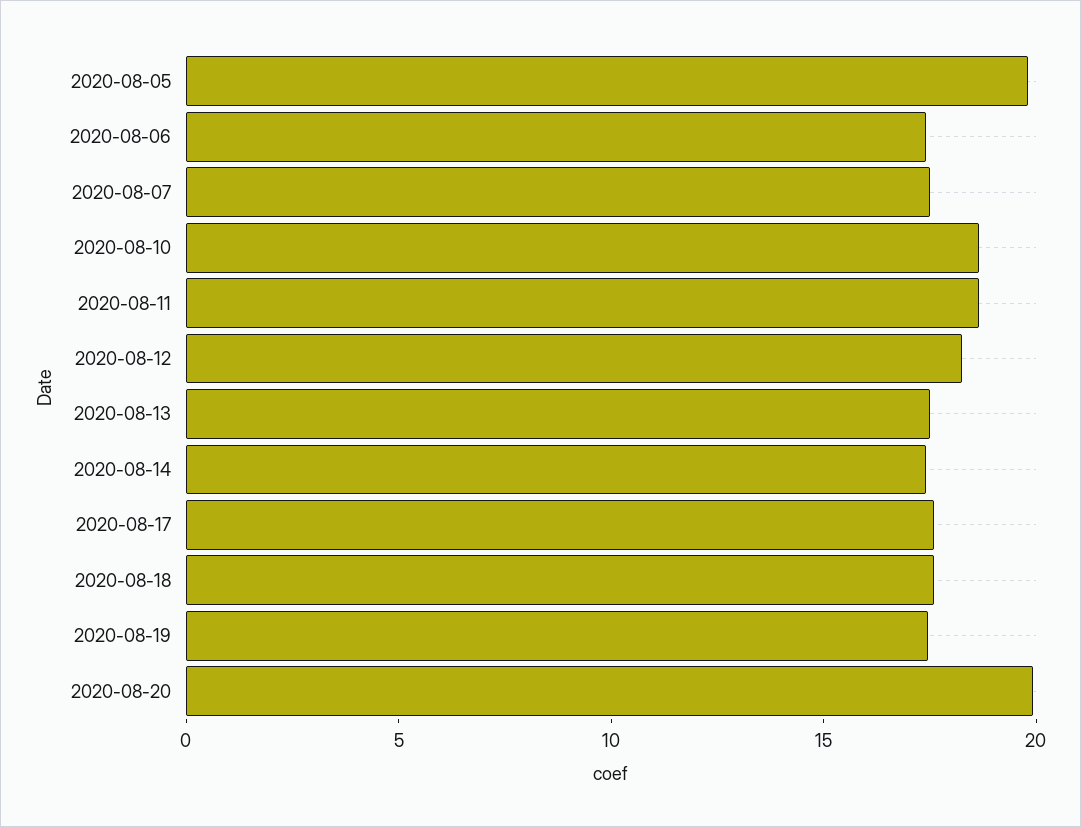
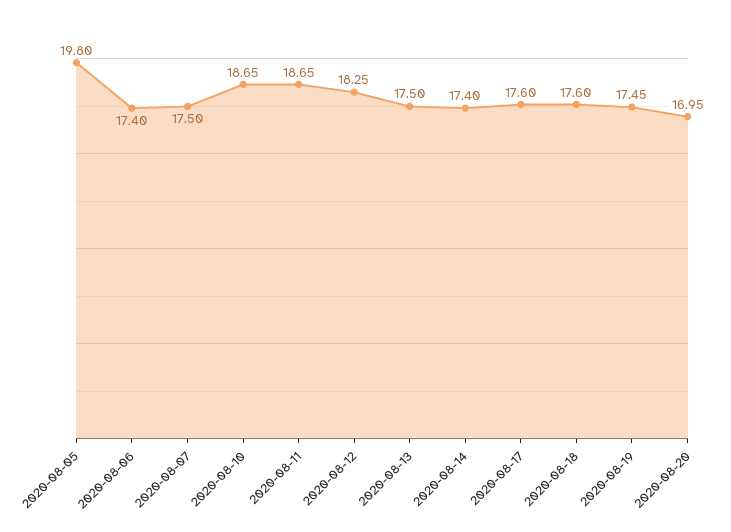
2020-08-20: 20 -> 16.95

